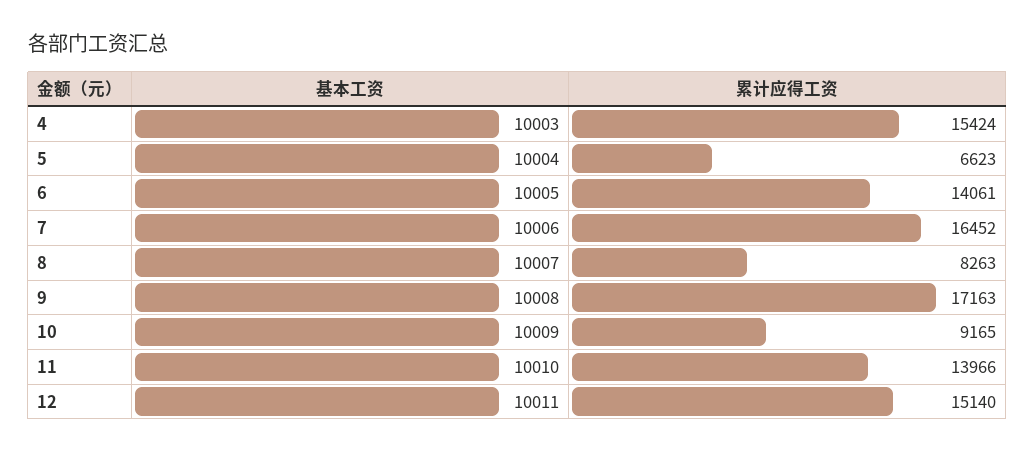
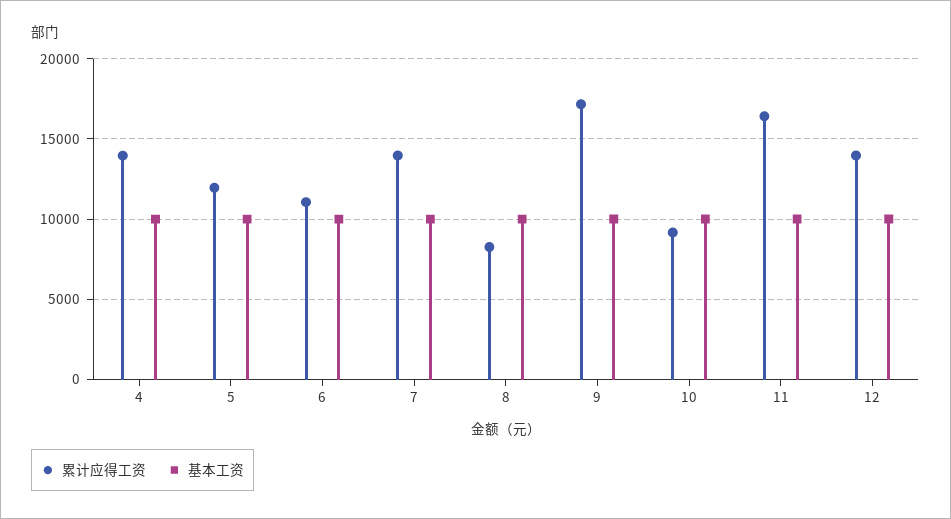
累计应得工资, 4: 15424 -> 14000
累计应得工资, 5: 6623 -> 12000
累计应得工资, 6: 14061 -> 11000
累计应得工资, 7: 16452 -> 14000
累计应得工资, 11: 13966 -> 16500
累计应得工资, 12: 15140 -> 14000

